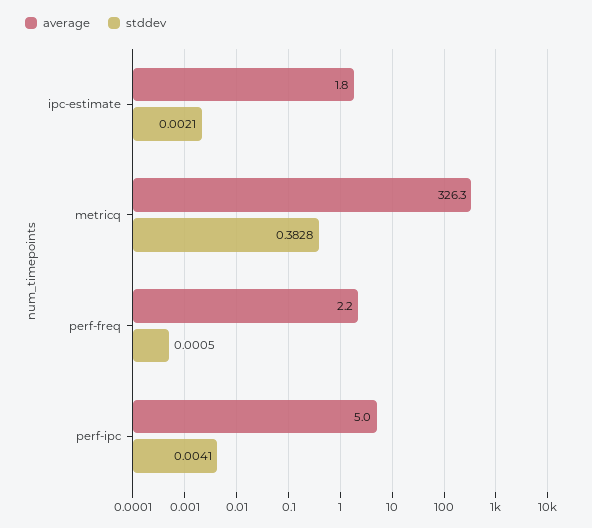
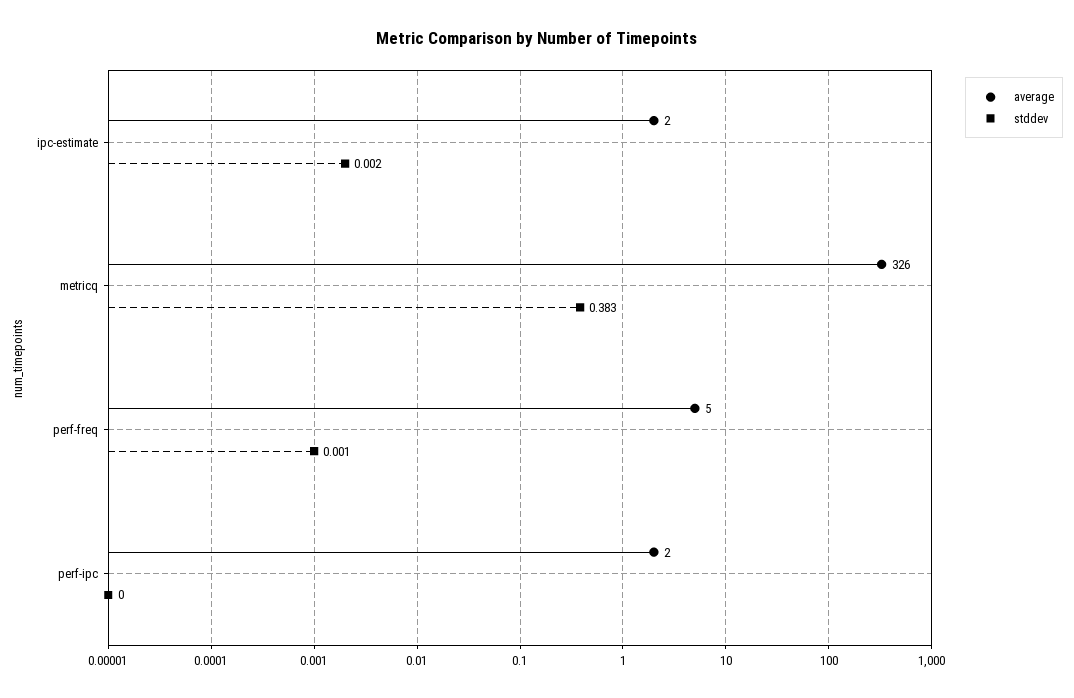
average, perf-freq: 2.2 -> 5
average, perf-ipc: 5 -> 2
stddev, perf-ipc: 0.0041 -> 0

